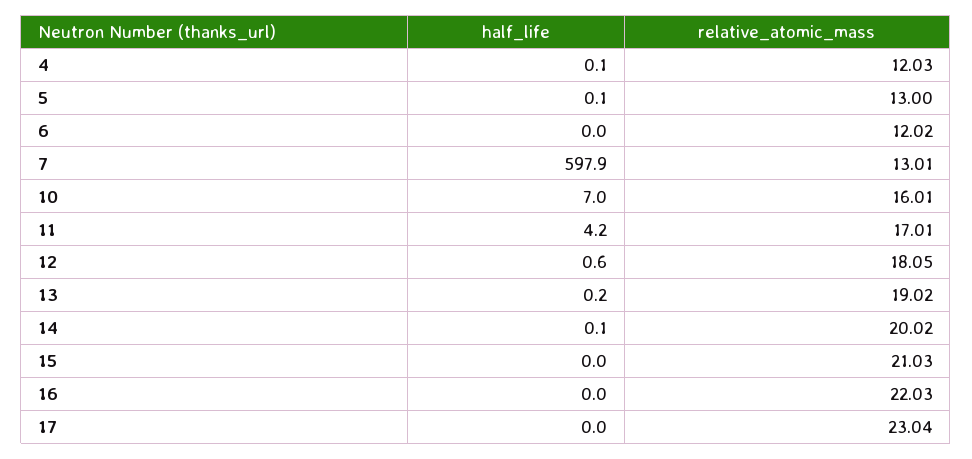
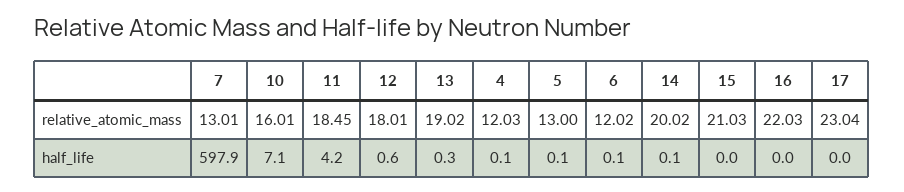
half_life, 6: 0 -> 0.1
half_life, 10: 7 -> 7.1
relative_atomic_mass, 11: 17.01 -> 18.45
relative_atomic_mass, 12: 18.05 -> 18.01
half_life, 13: 0.2 -> 0.3

